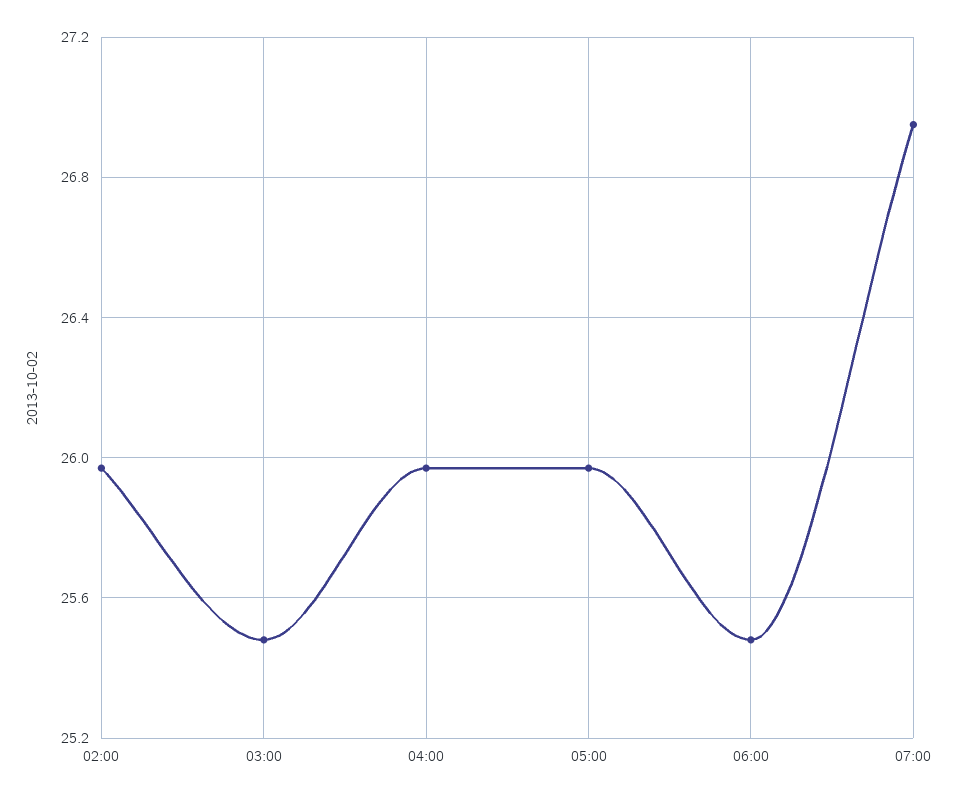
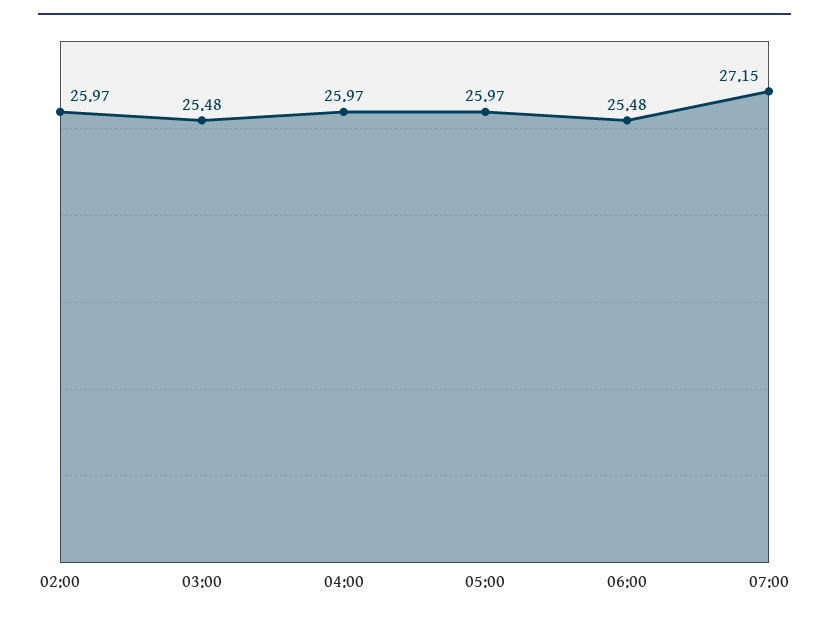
07:00: 26.95 -> 27.15

